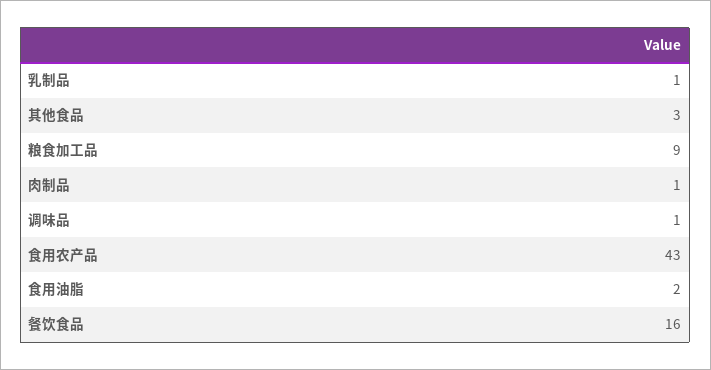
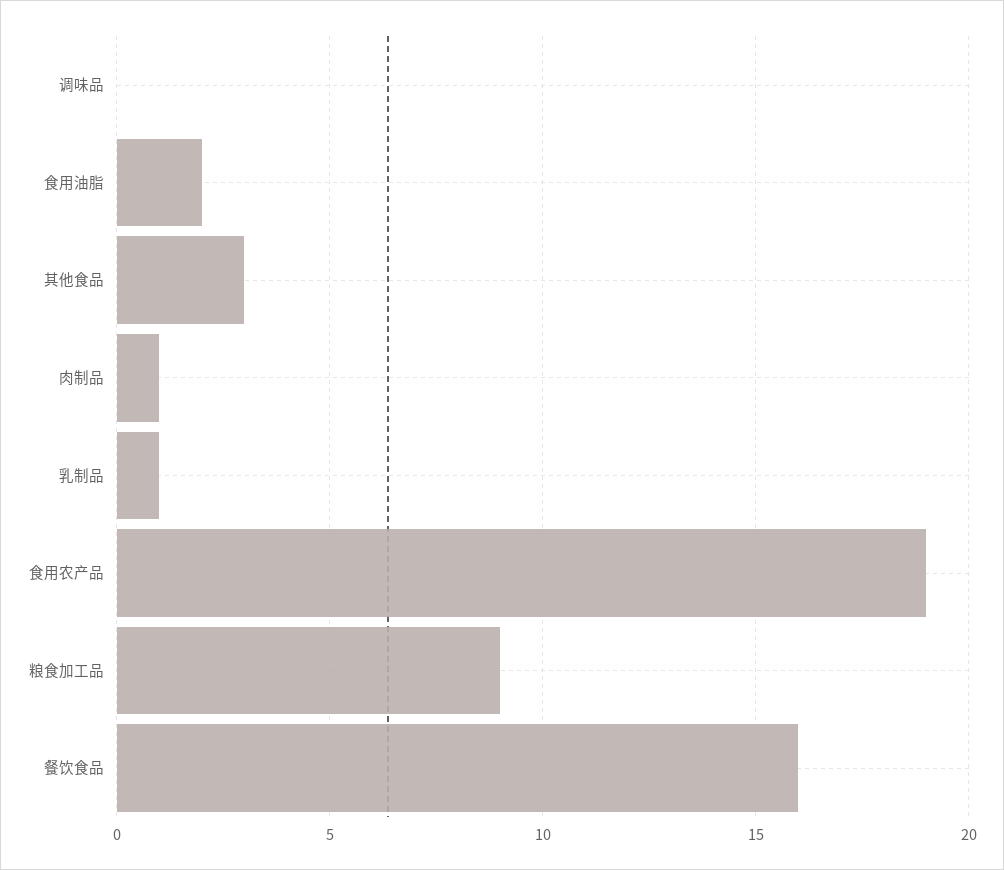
调味品: 1 -> 0
食用农产品: 43 -> 19

